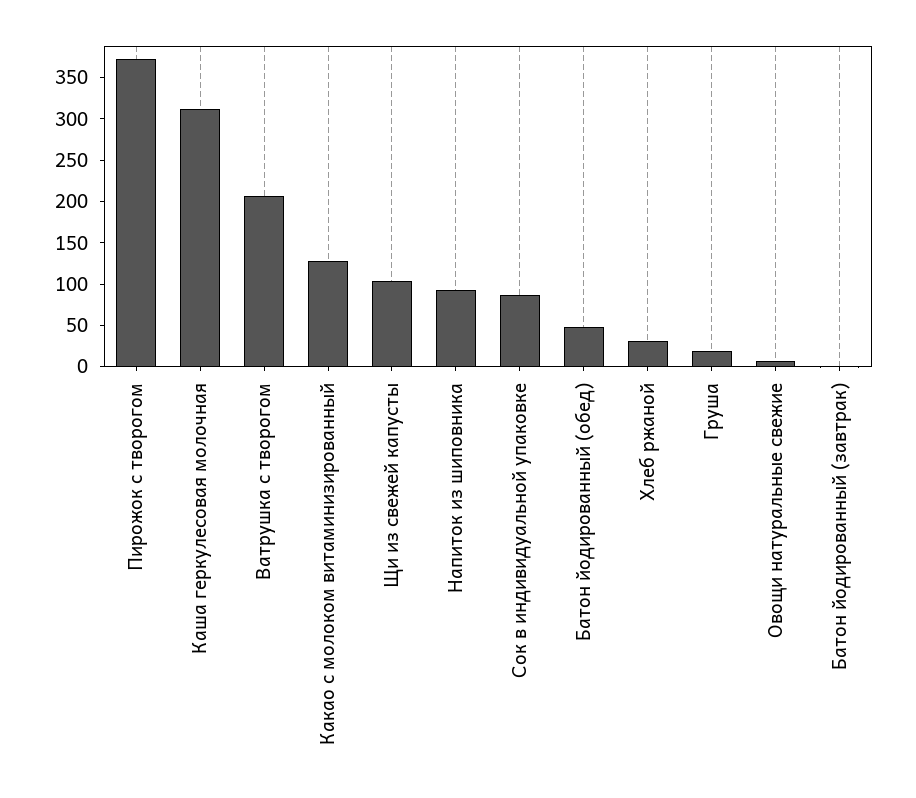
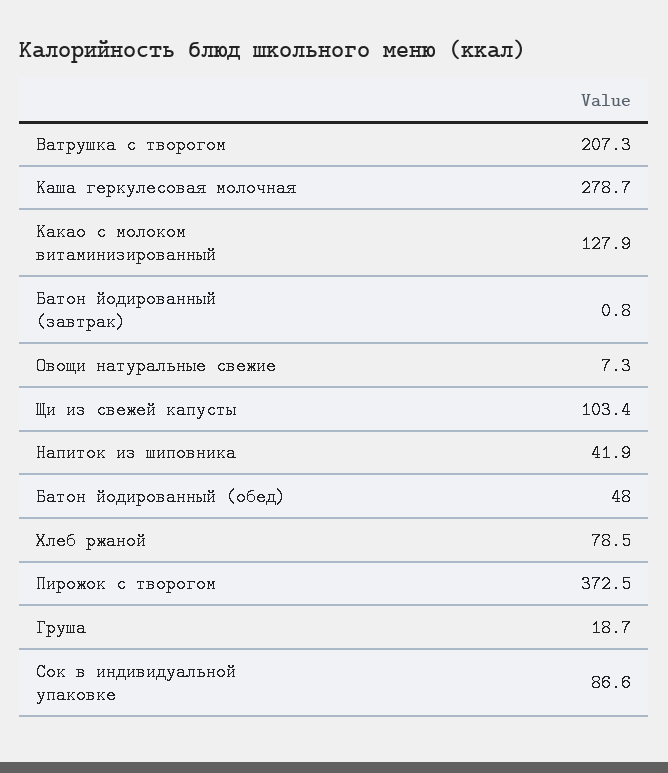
Каша геркулесовая молочная: 310 -> 278.7
Напиток из шиповника: 90 -> 41.9
Хлеб ржаной: 30 -> 78.5

